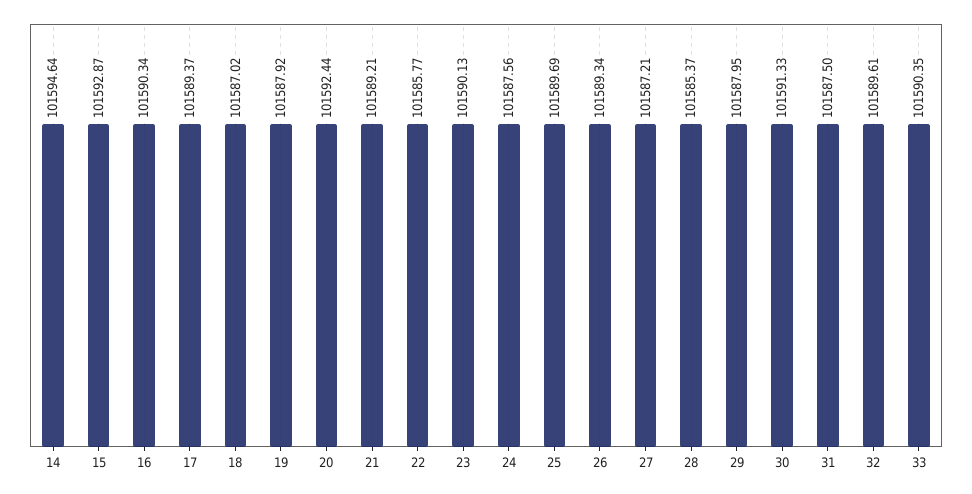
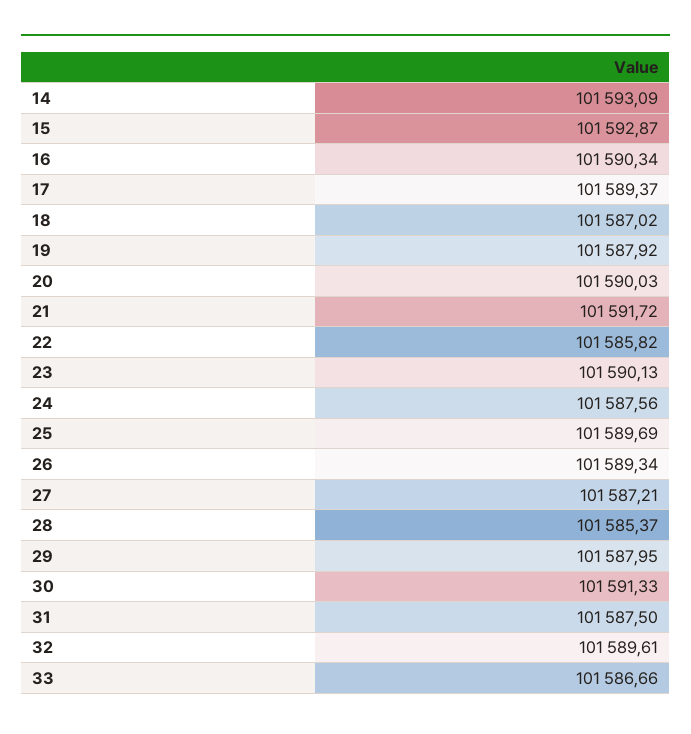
14: 101594.64 -> 101593.09
20: 101592.44 -> 101590.03
21: 101589.21 -> 101591.72
22: 101585.77 -> 101585.82
33: 101590.35 -> 101586.66

